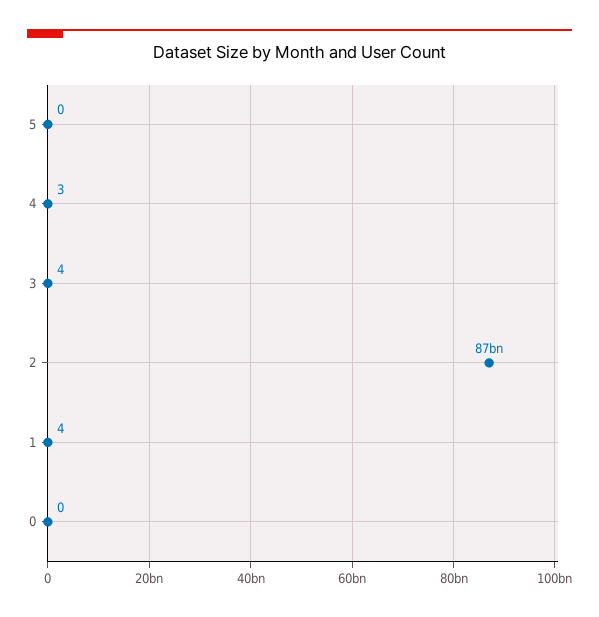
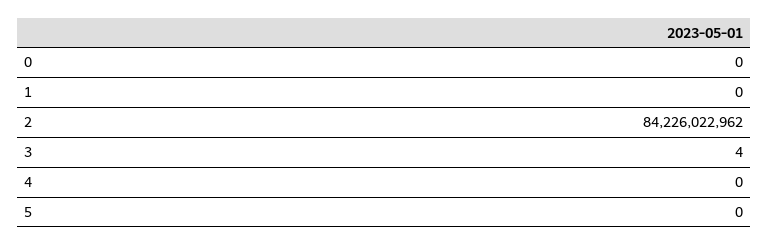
4: 3 -> 0
2: 87000000000 -> 84226022962
1: 4 -> 0

